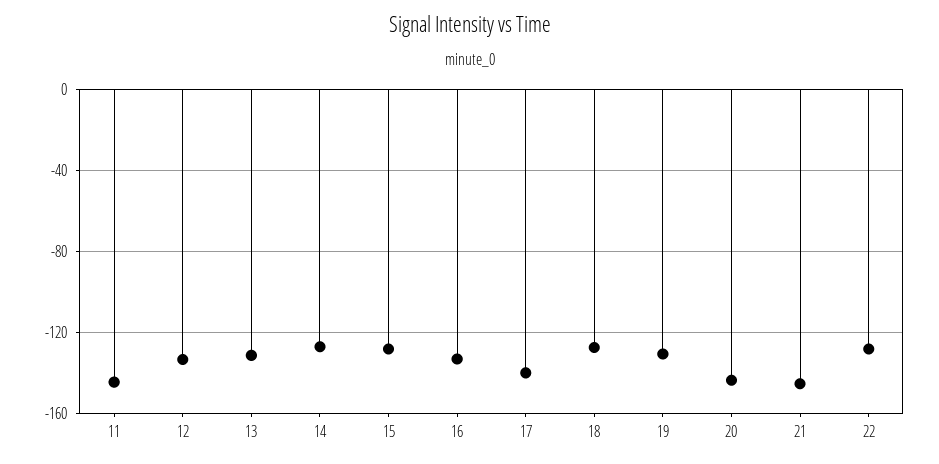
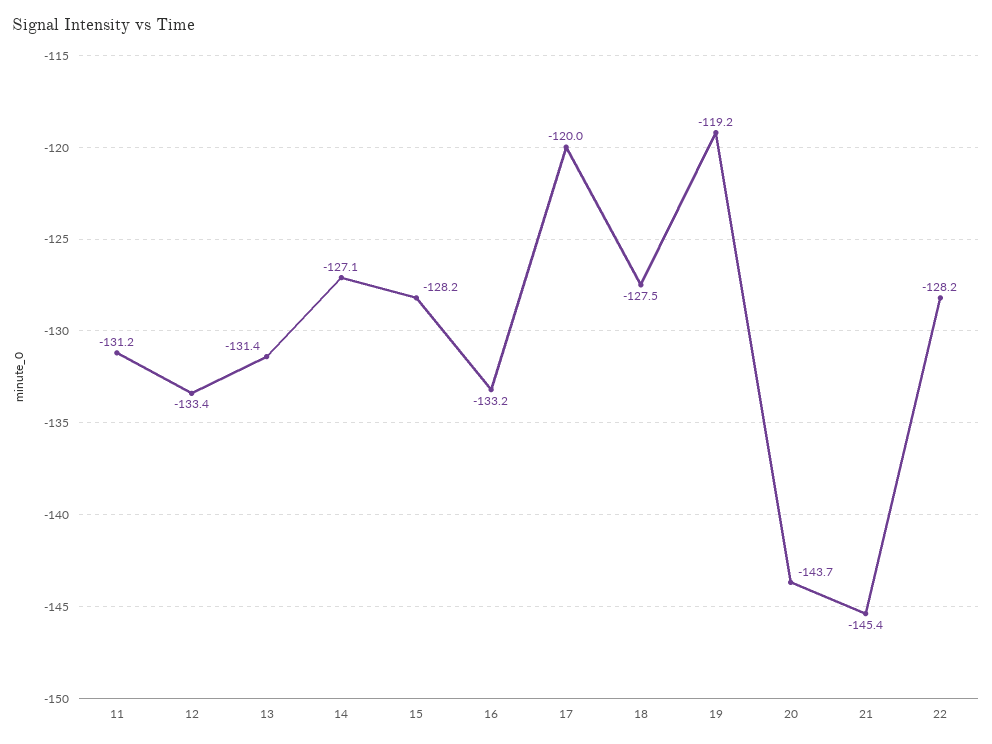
11: -145 -> -131.2
17: -140 -> -120
19: -130 -> -119.2

